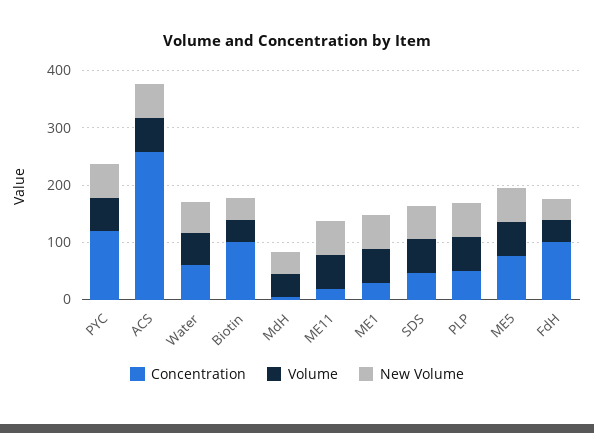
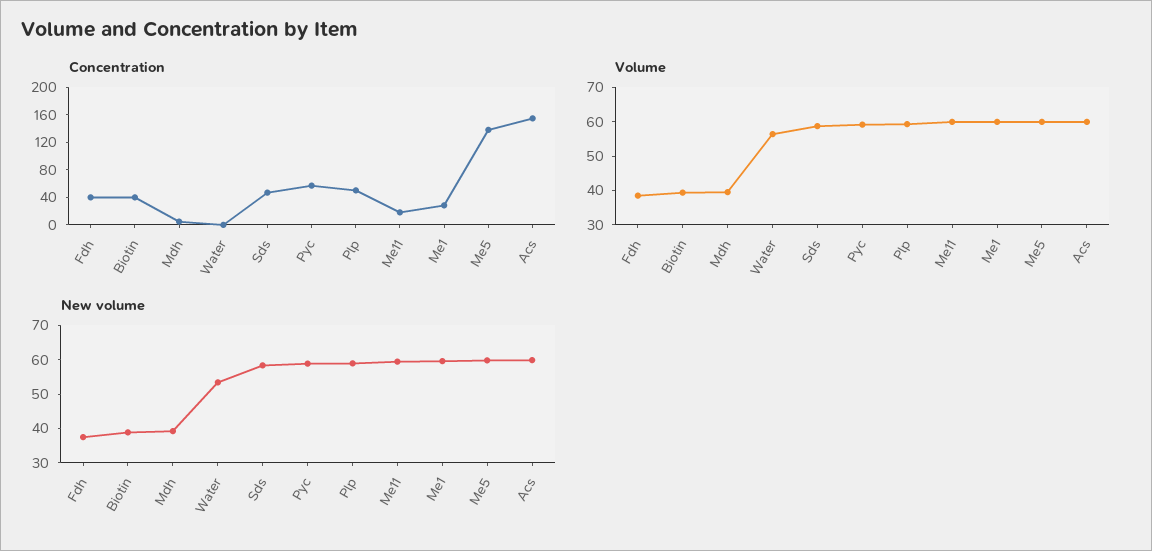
Concentration, PYC: 120 -> 60
Concentration, ACS: 260 -> 160
Concentration, Water: 60 -> 0
Concentration, Biotin: 100 -> 40
Concentration, ME5: 80 -> 140
Concentration, FdH: 100 -> 40

